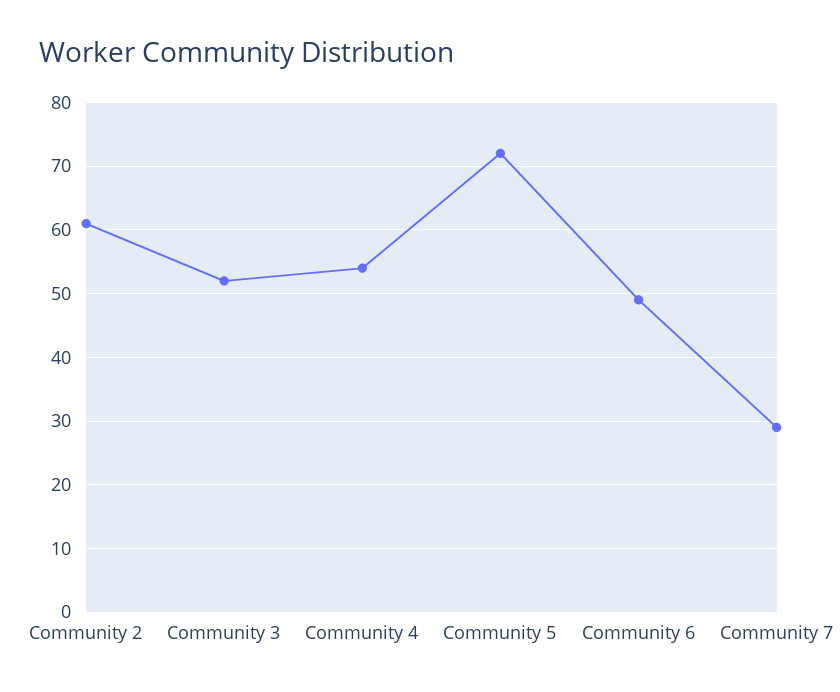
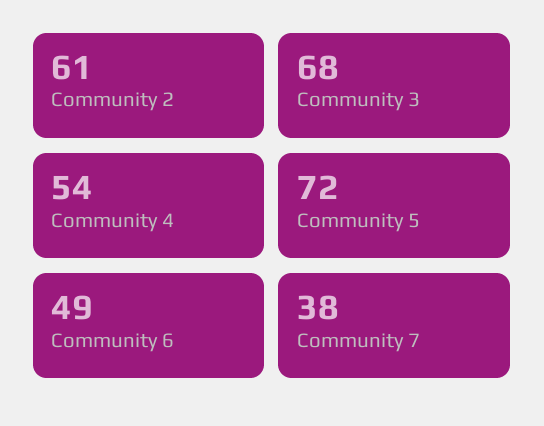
Community 3: 52 -> 68
Community 7: 29 -> 38

